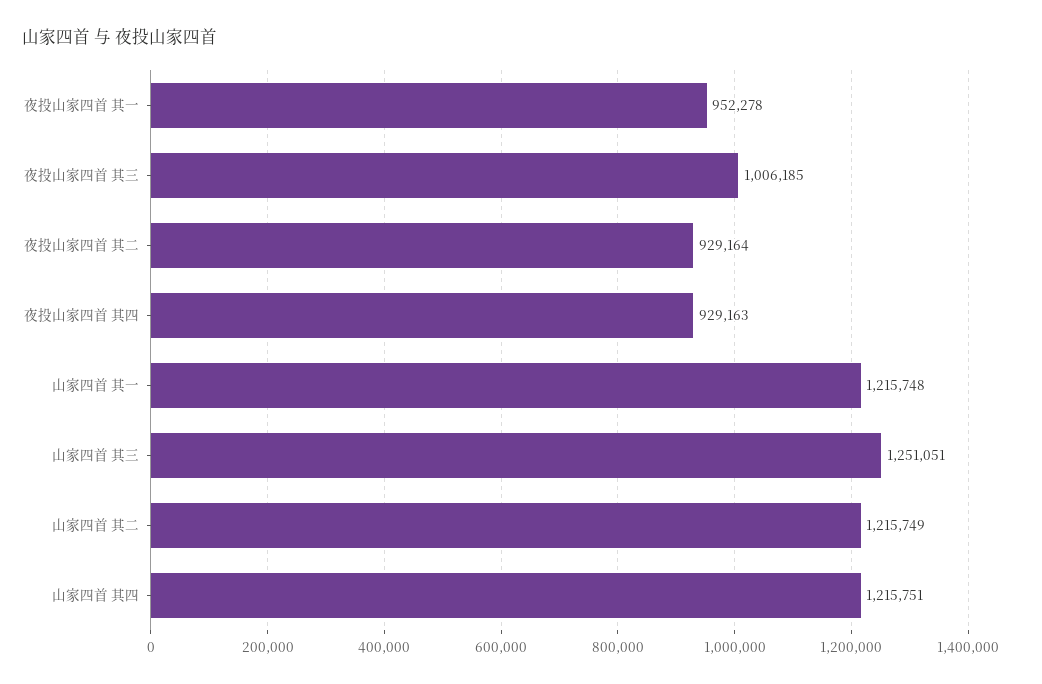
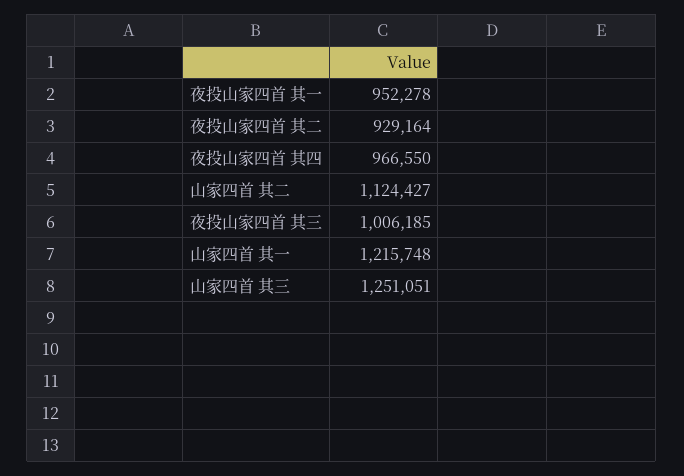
夜投山家四首 其四: 929163 -> 966550
山家四首 其二: 1215749 -> 1124427
山家四首 其四: 1215751 -> none

